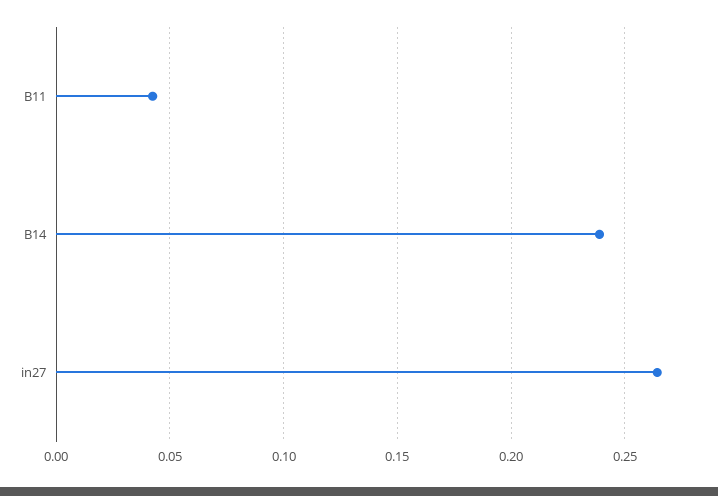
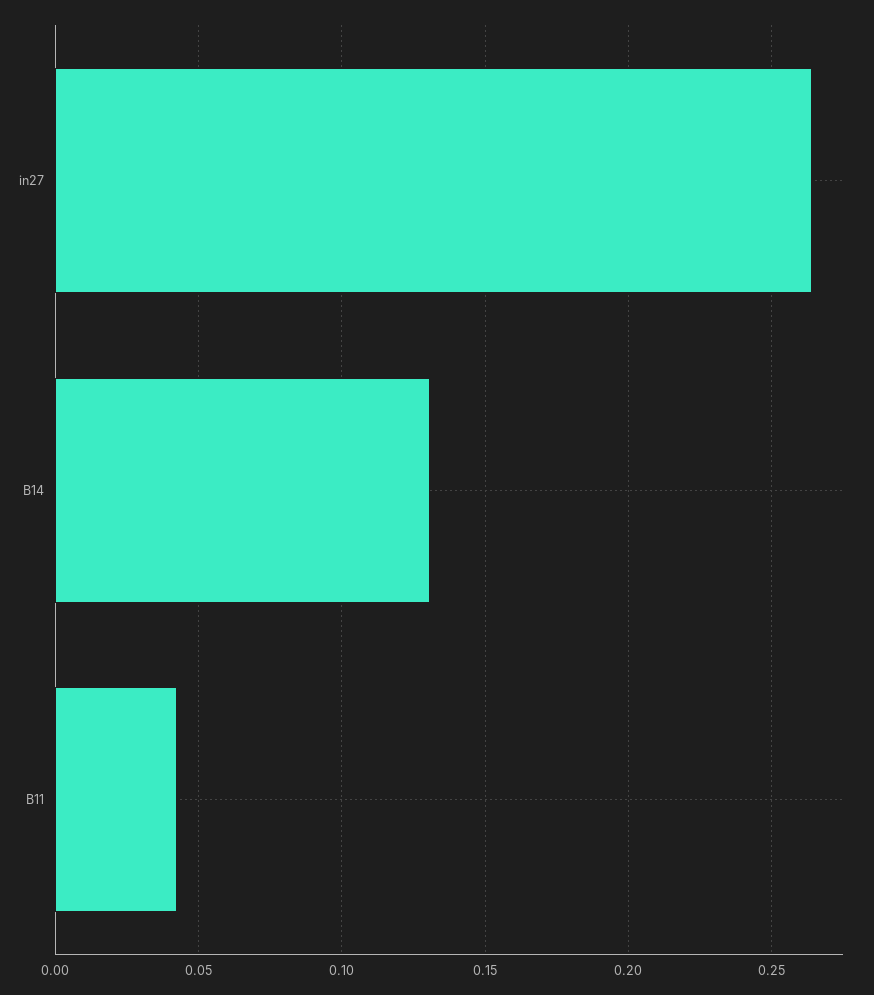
B14: 0.24 -> 0.13

